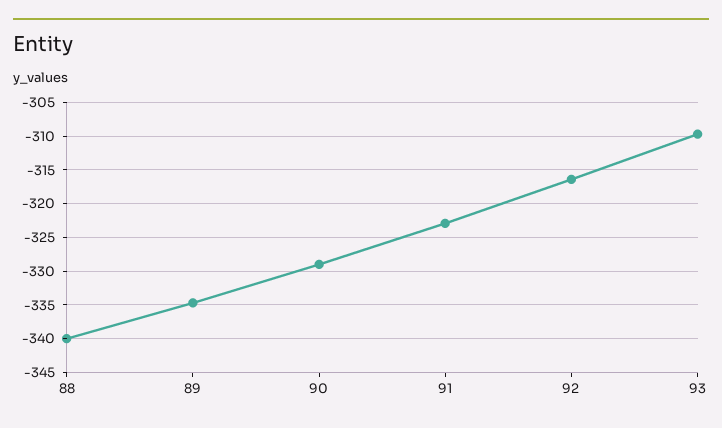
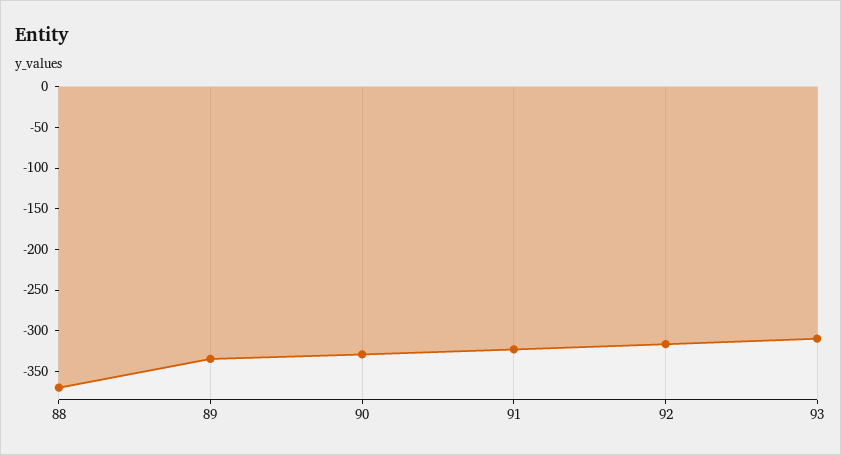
88: -340 -> -370

